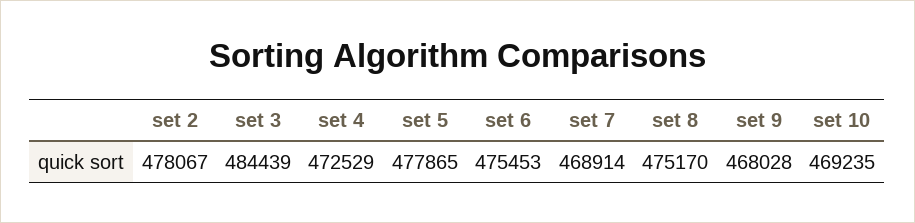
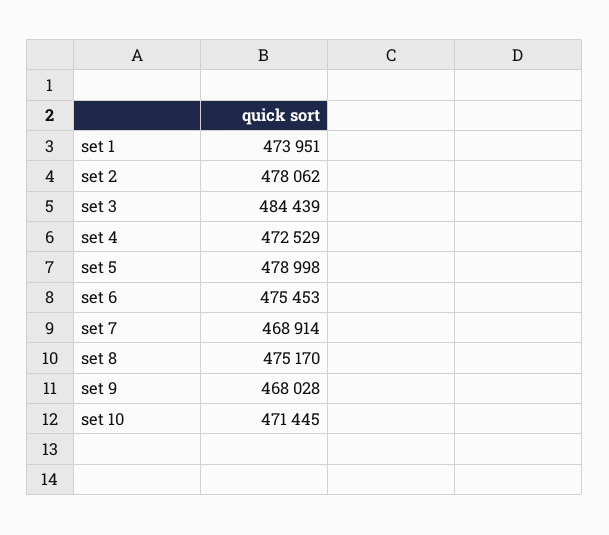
set 2: 478067 -> 478062
set 5: 477865 -> 478998
set 10: 469235 -> 471445
set 1: none -> 473951

